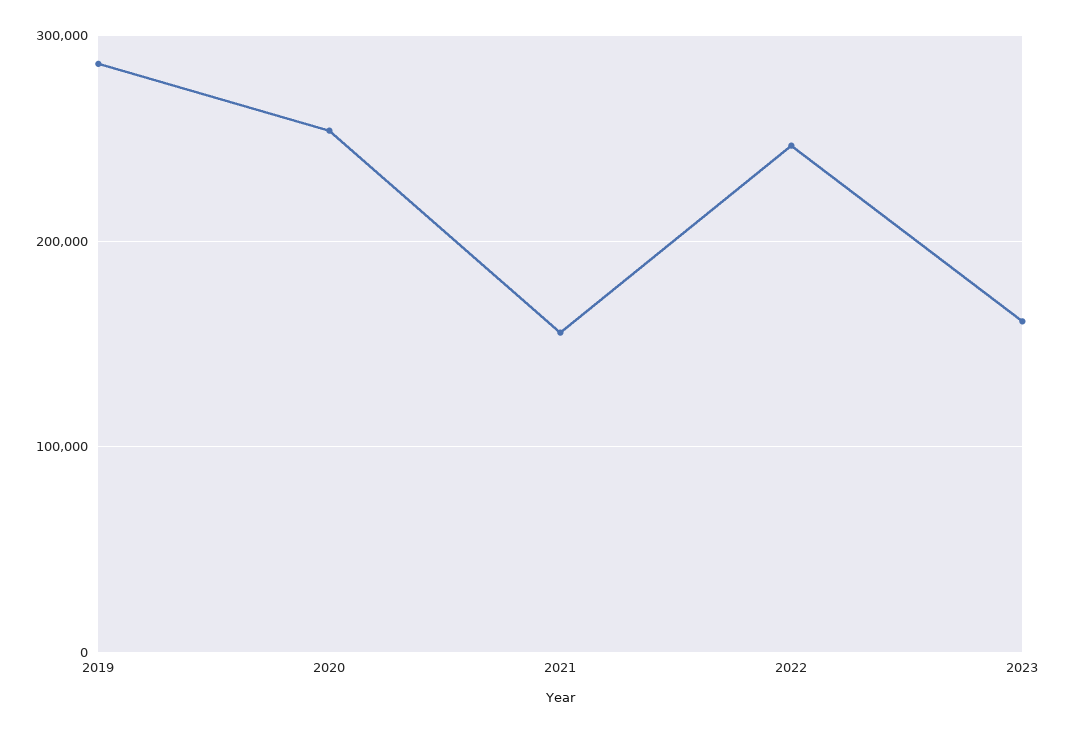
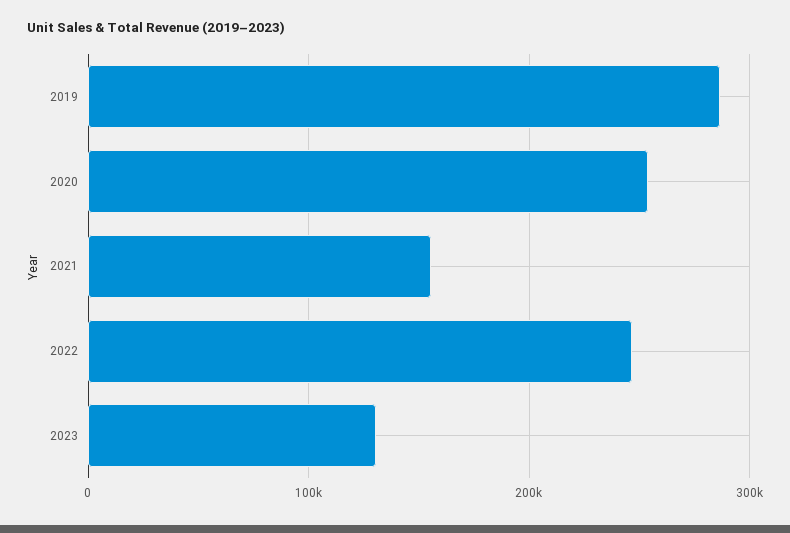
2023: 160000 -> 130000

